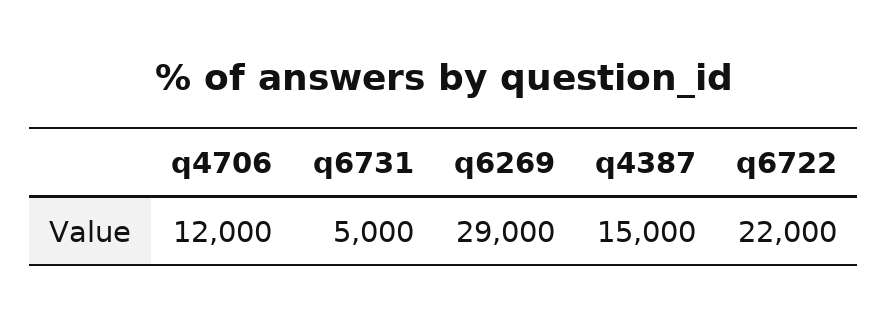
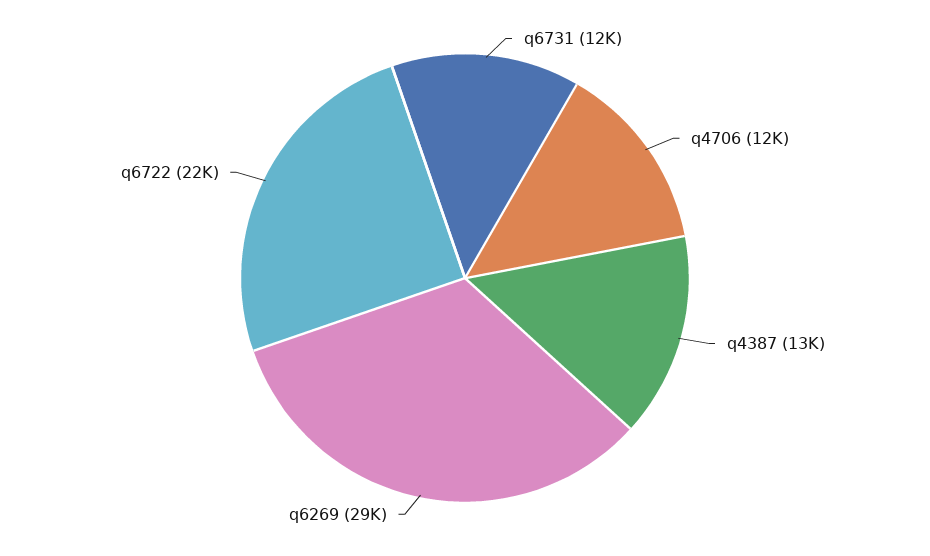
q6731: 5000 -> 12000
q4387: 15000 -> 13000

